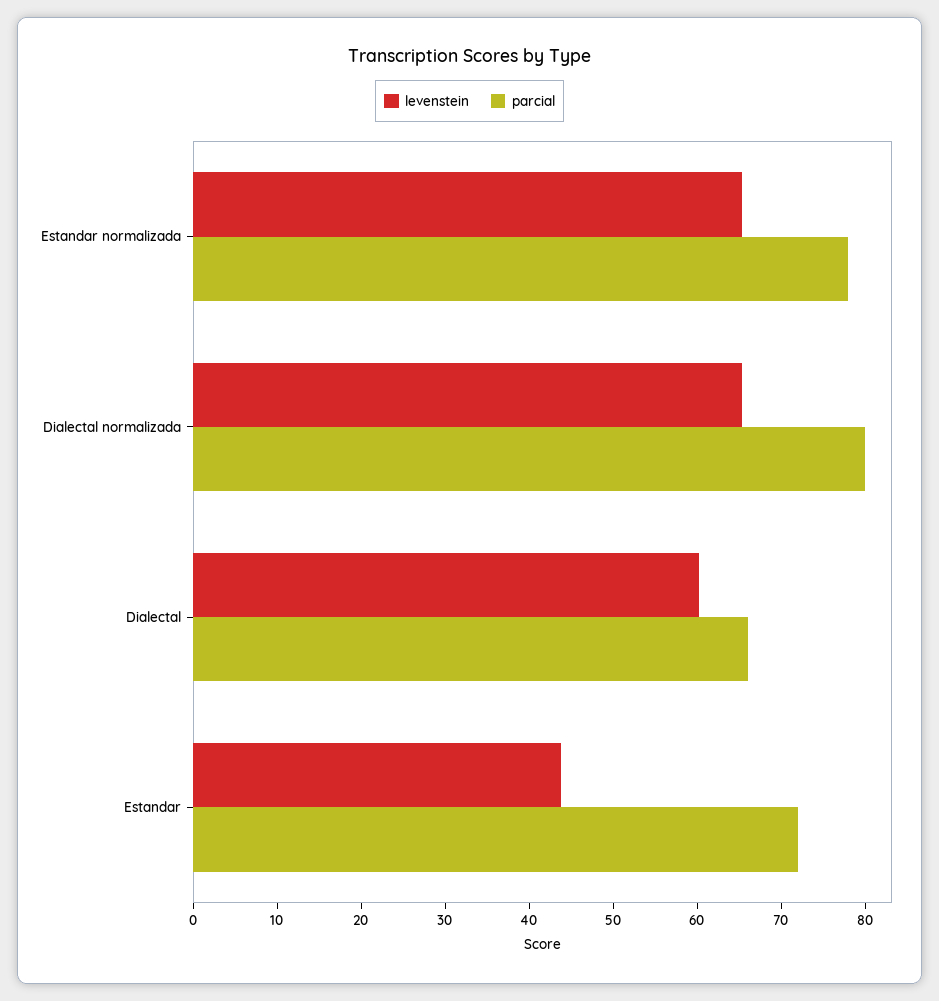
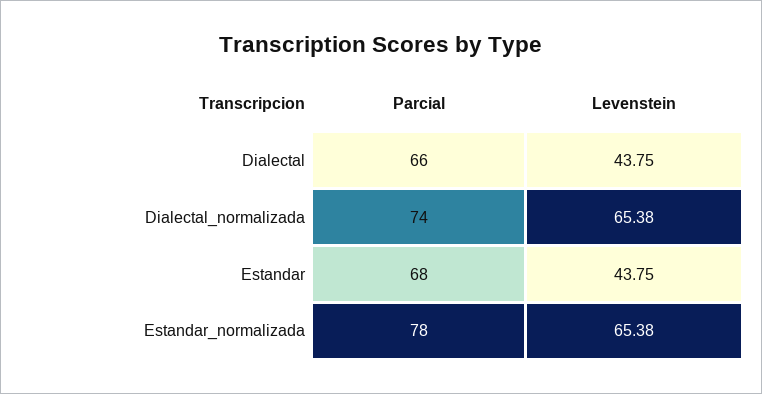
parcial, Dialectal normalizada: 80 -> 74
levenstein, Dialectal: 60 -> 43.75
parcial, Estandar: 72 -> 68

